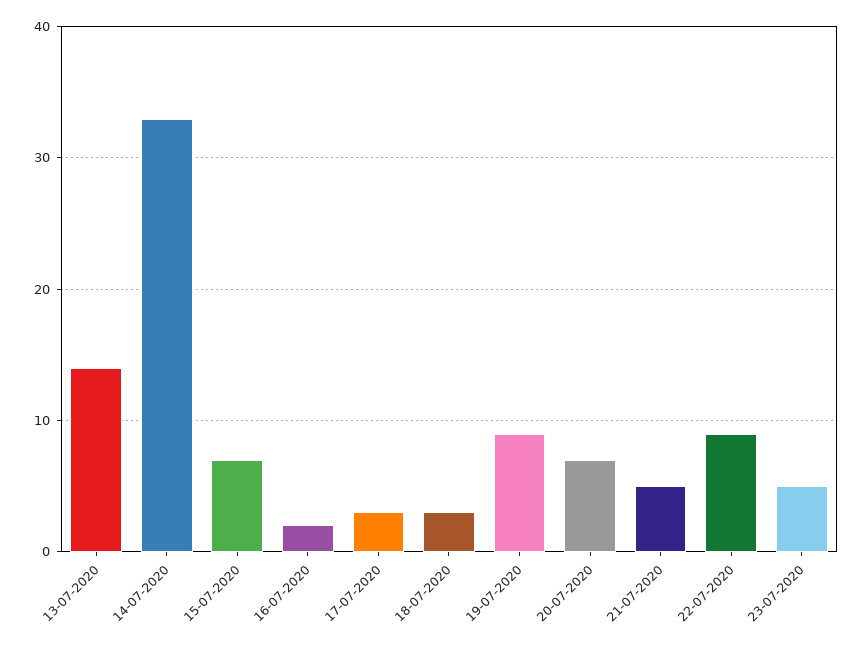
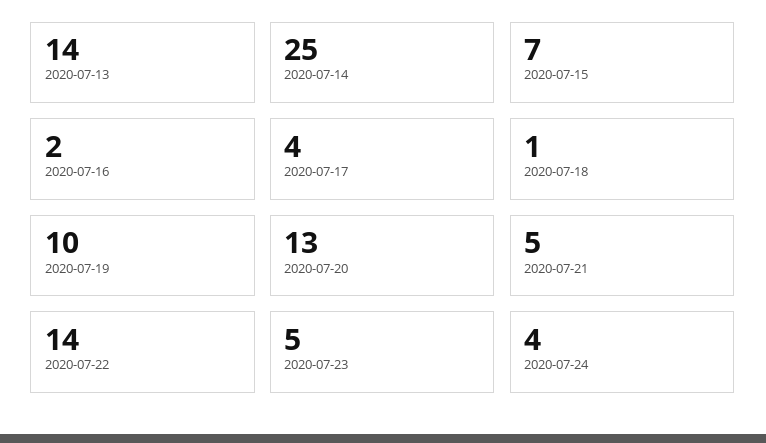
14-07-2020: 33 -> 25
17-07-2020: 3 -> 4
18-07-2020: 3 -> 1
19-07-2020: 9 -> 10
20-07-2020: 7 -> 13
22-07-2020: 9 -> 14
2020-07-24: none -> 4

